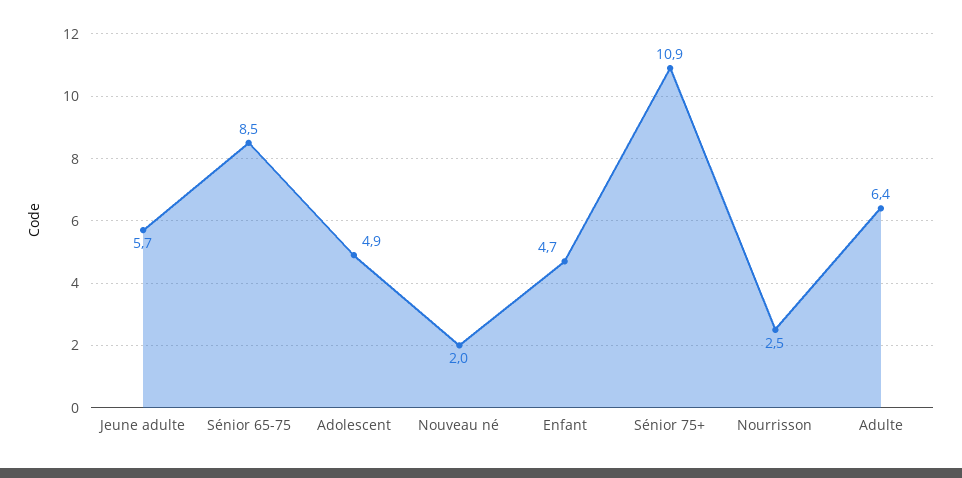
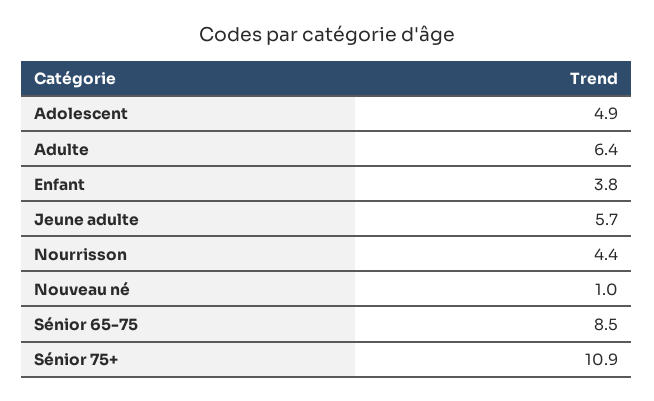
Nouveau né: 2 -> 1
Enfant: 4.7 -> 3.8
Nourrisson: 2.5 -> 4.4

